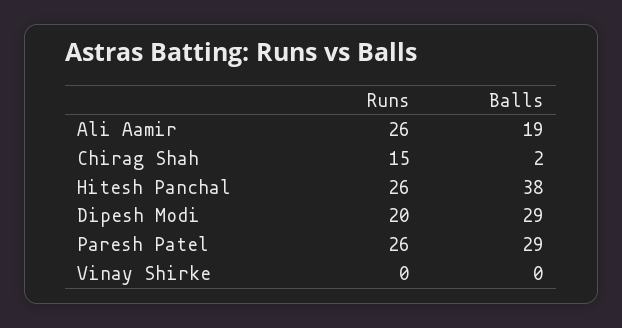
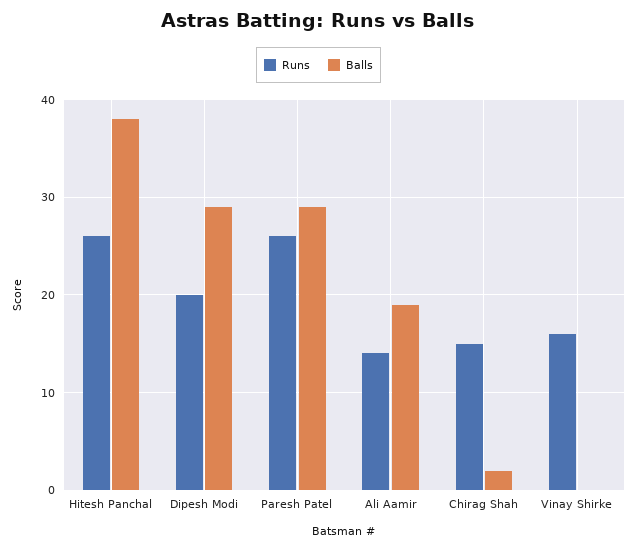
Runs, Ali Aamir: 26 -> 14
Runs, Vinay Shirke: 0 -> 16

